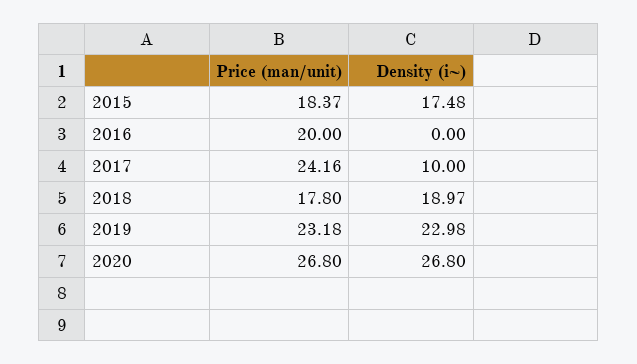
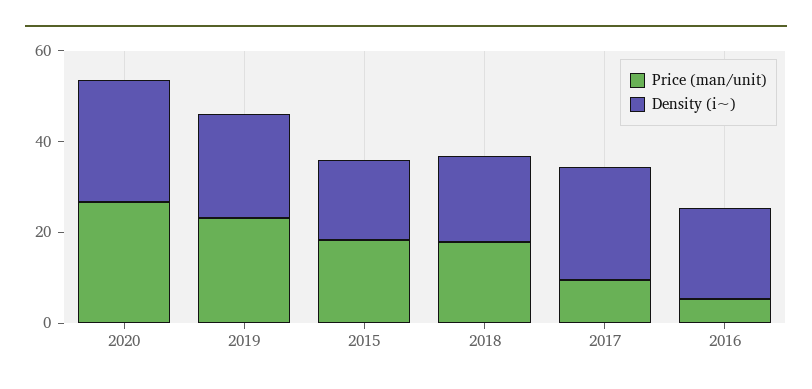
Price (man/unit), 2016: 20 -> 5
Density (i~), 2016: 0 -> 20
Price (man/unit), 2017: 24.16 -> 10
Density (i~), 2017: 10 -> 25

